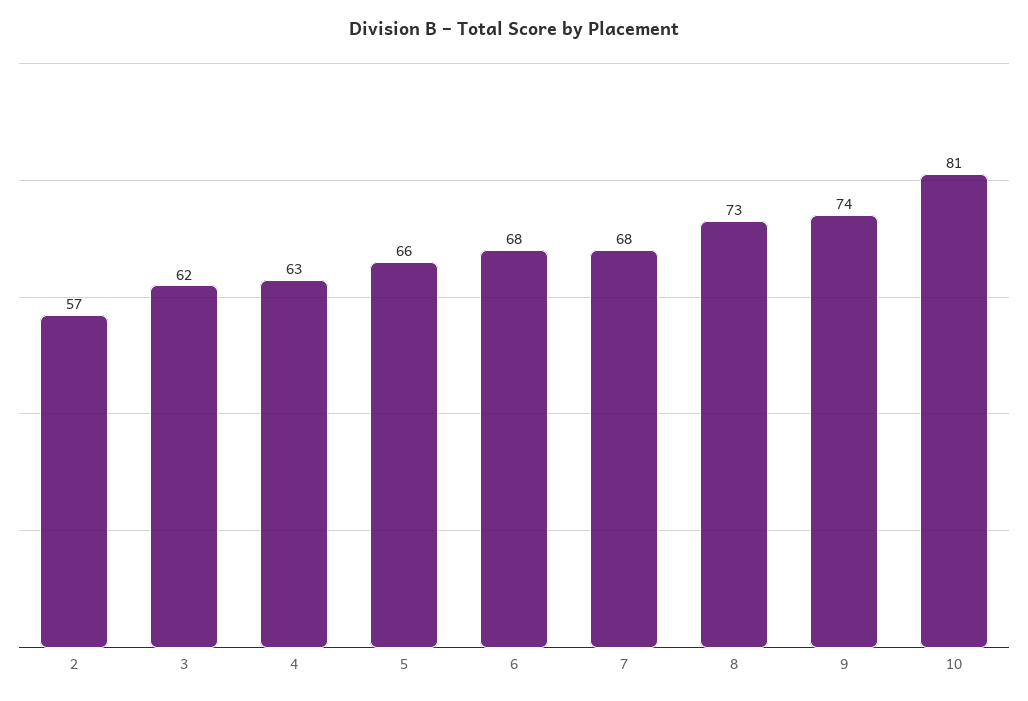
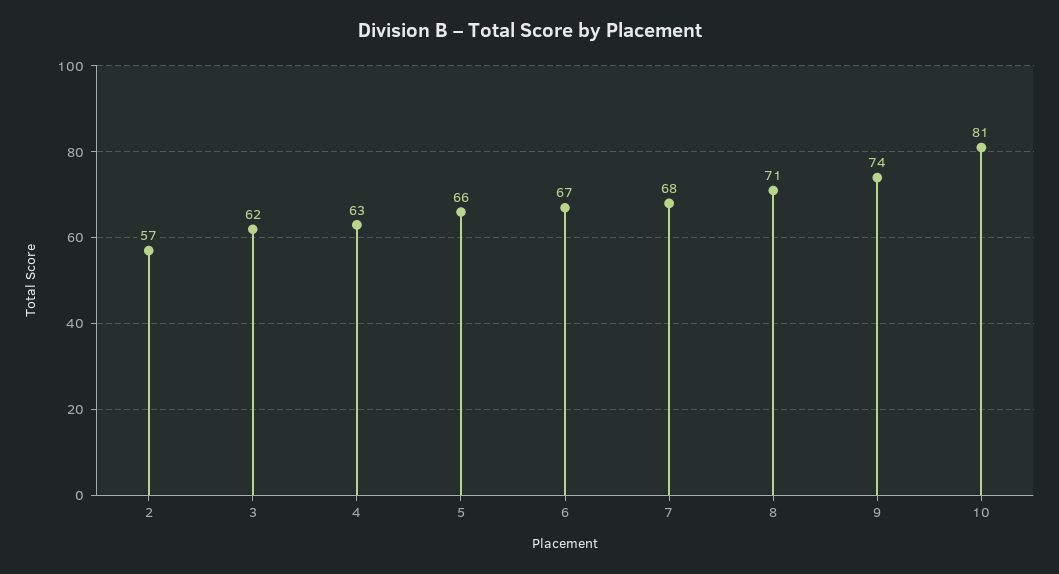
6: 68 -> 67
8: 73 -> 71

